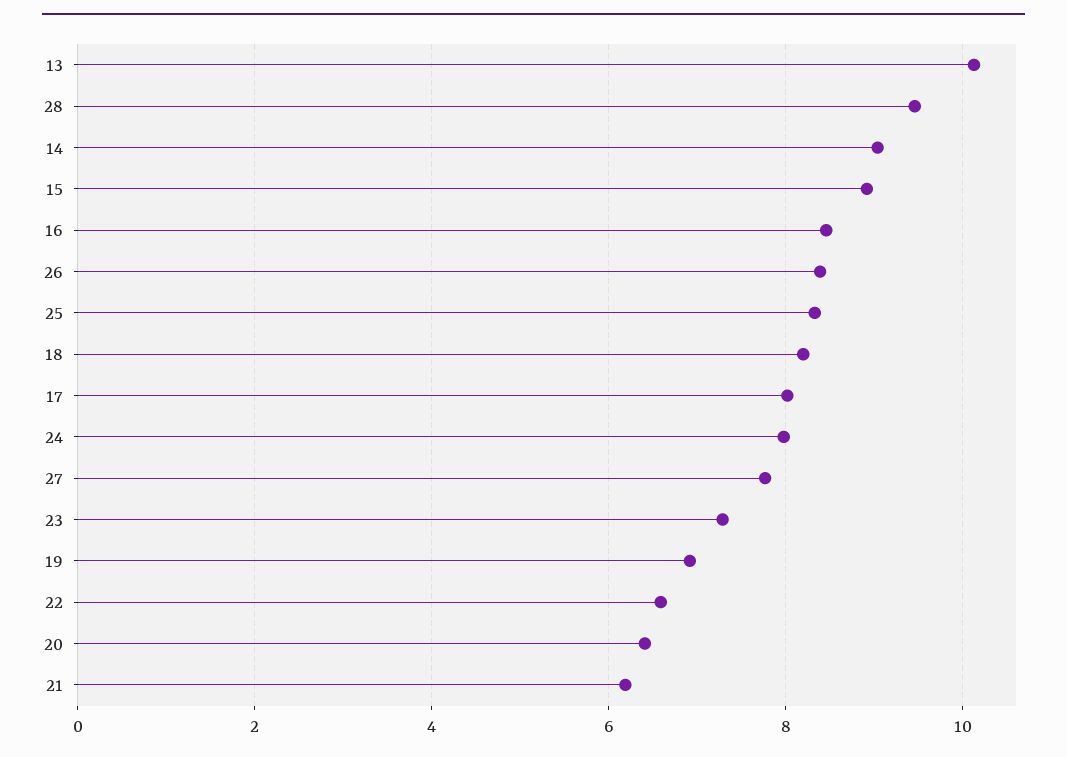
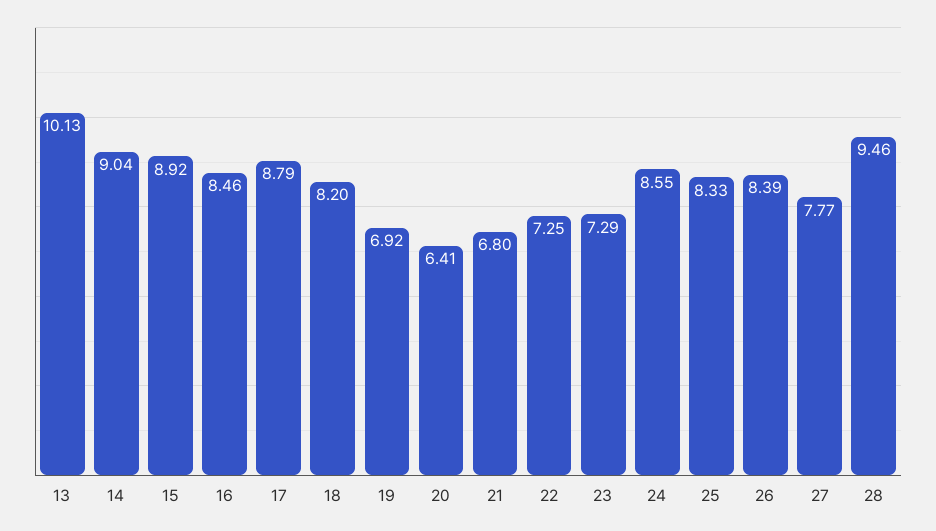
17: 8 -> 8.79
24: 8 -> 8.55
22: 6.6 -> 7.25
21: 6.2 -> 6.8

